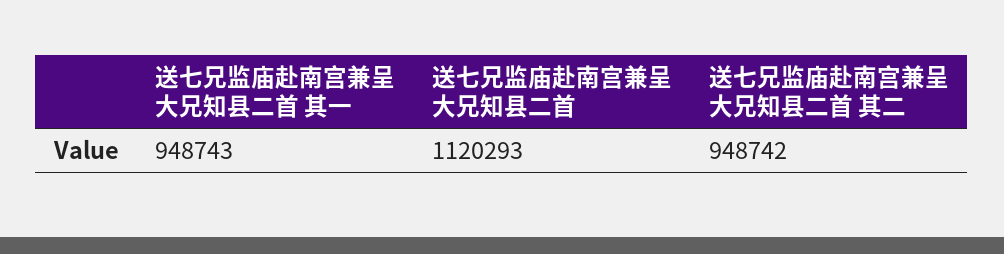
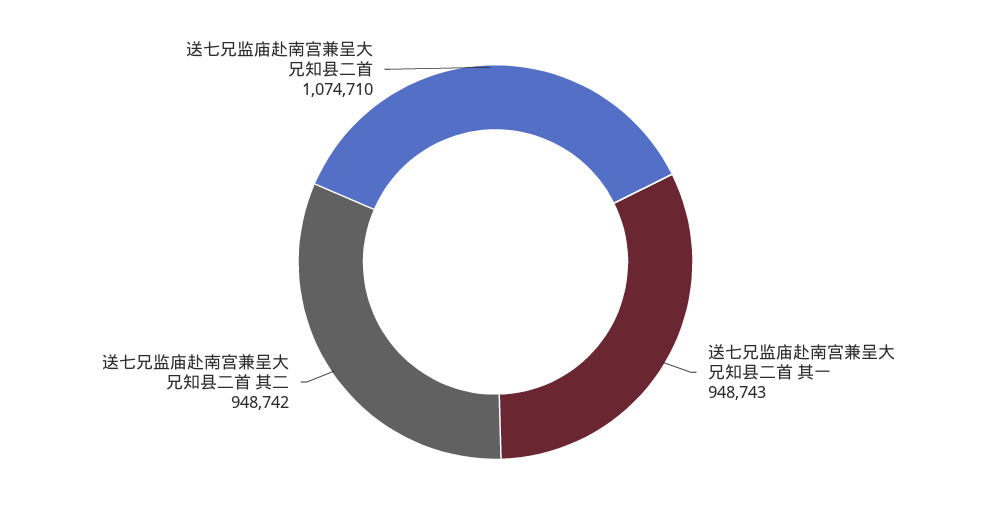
送七兄监庙赴南宫兼呈大兄知县二首: 1120293 -> 1074710

